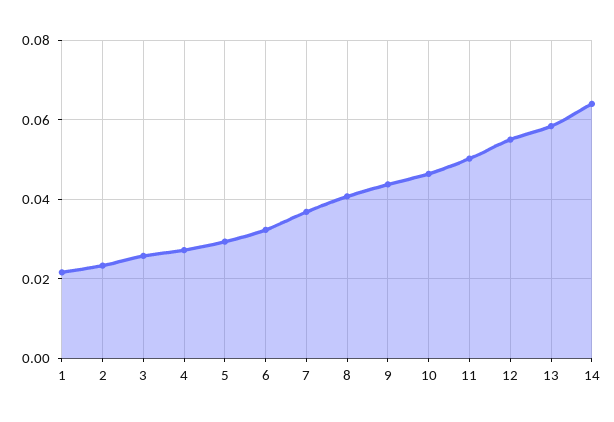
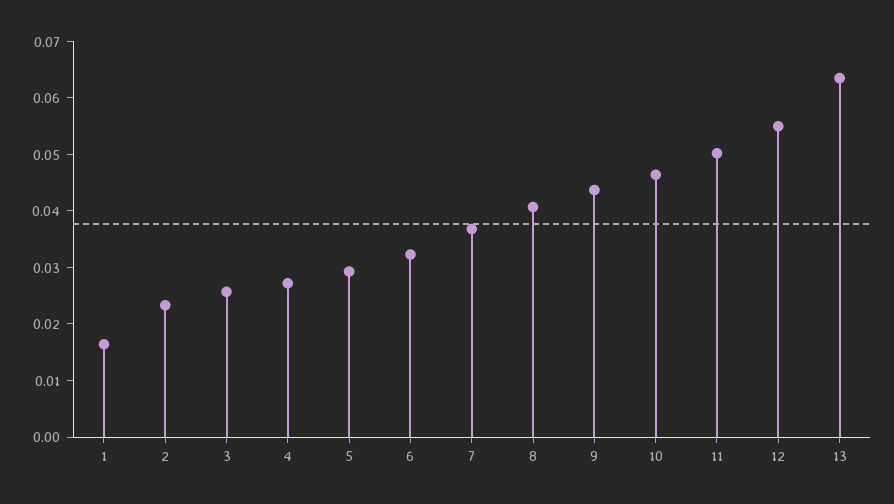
1: 0.022 -> 0.016
13: 0.058 -> 0.064
14: 0.064 -> none

